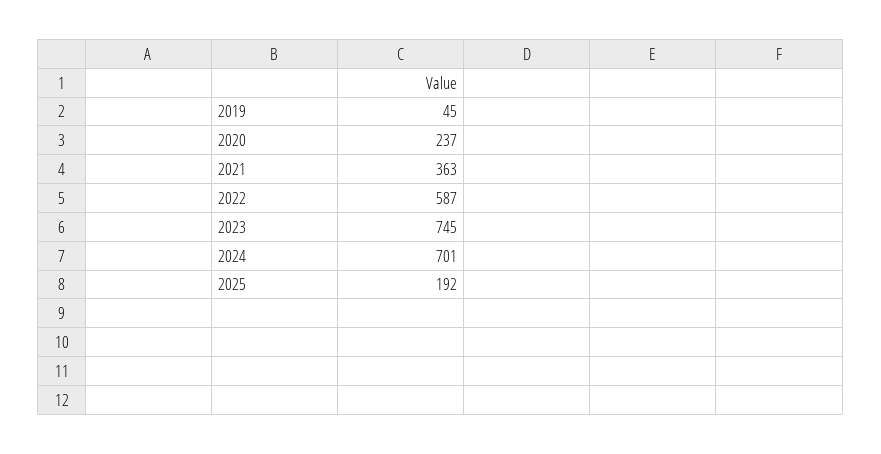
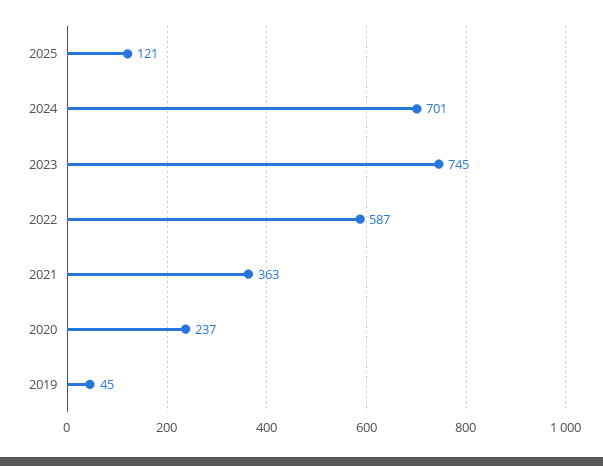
2025: 192 -> 121

